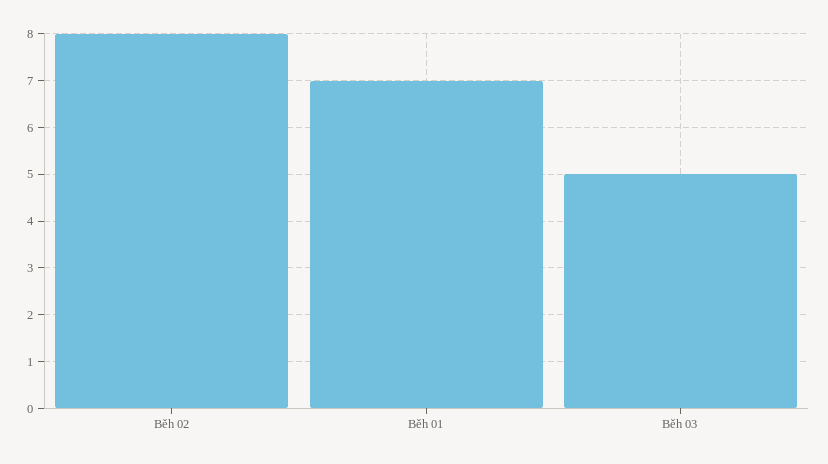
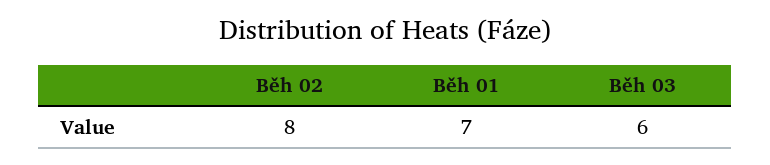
Běh 03: 5 -> 6

